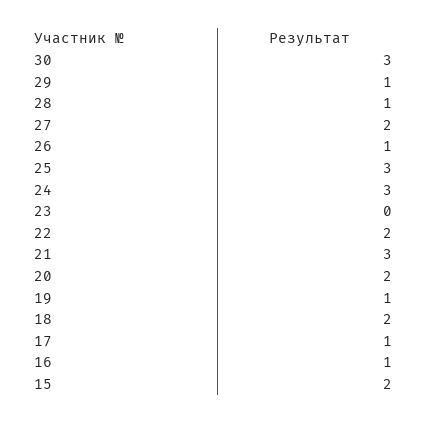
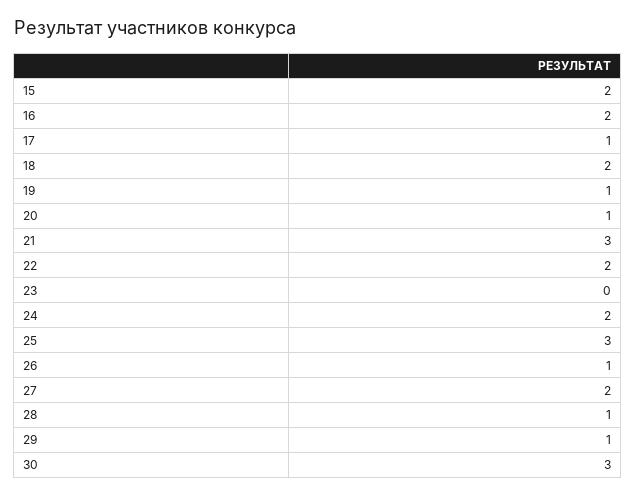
24: 3 -> 2
20: 2 -> 1
16: 1 -> 2

